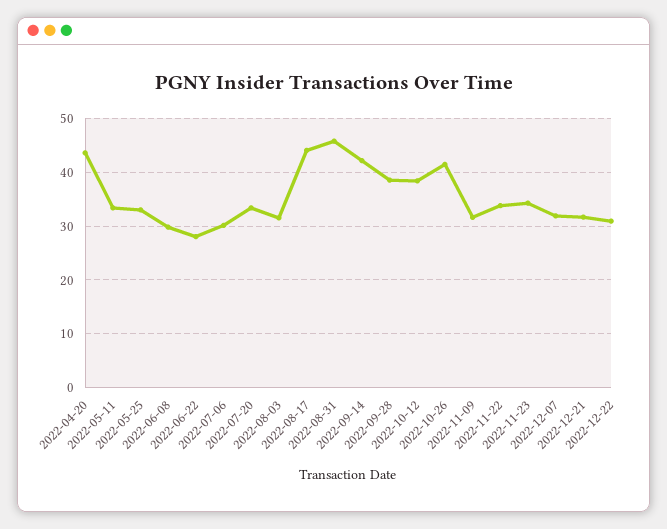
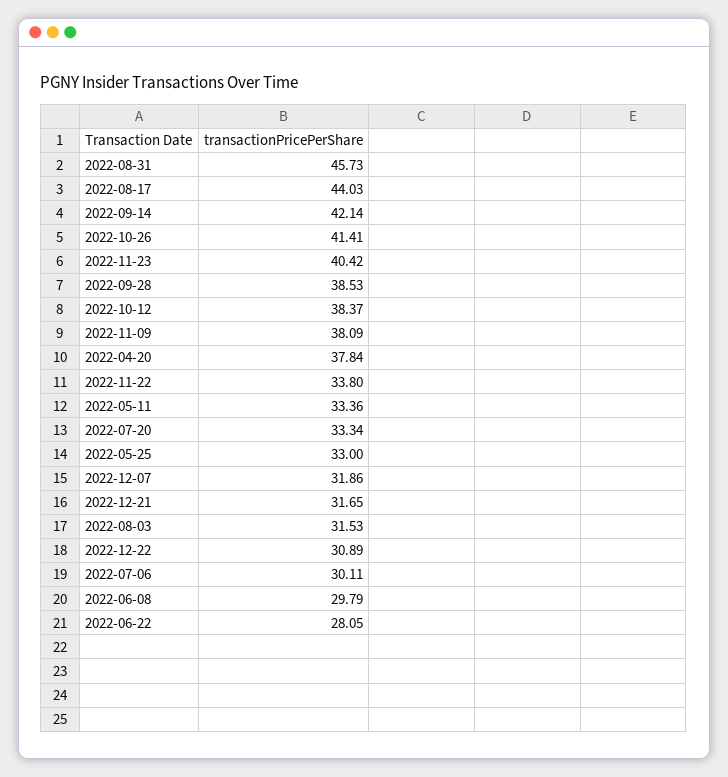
2022-04-20: 44 -> 37.84
2022-11-09: 32 -> 38.09
2022-11-23: 34 -> 40.42

